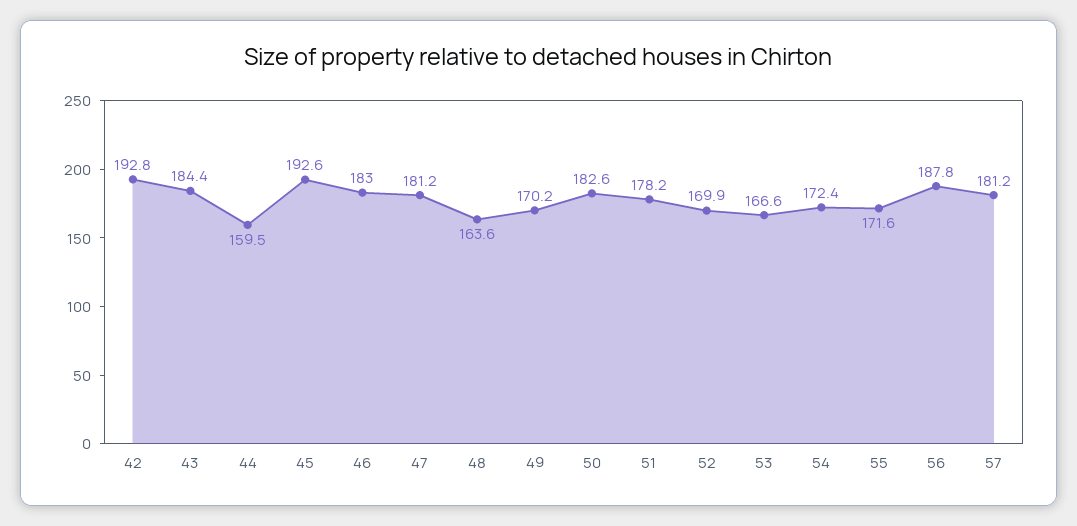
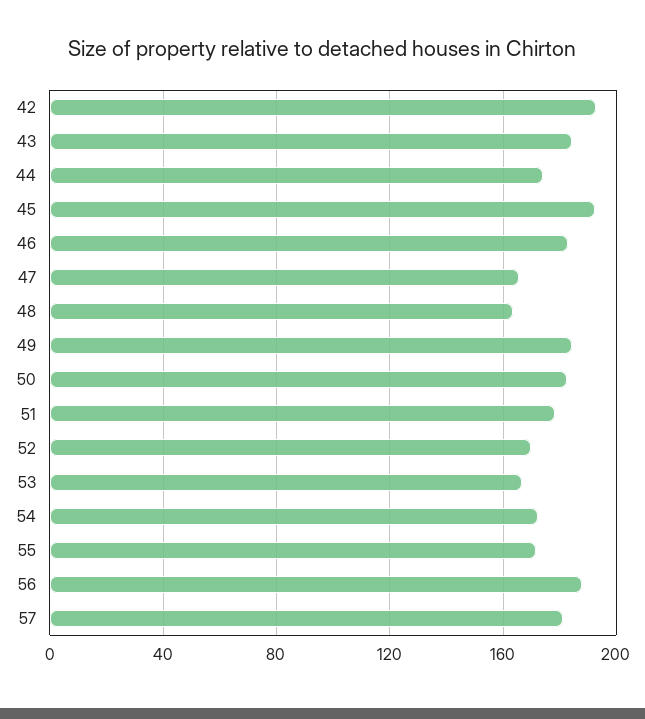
44: 159.5 -> 175
47: 181.2 -> 165
49: 170.2 -> 185

